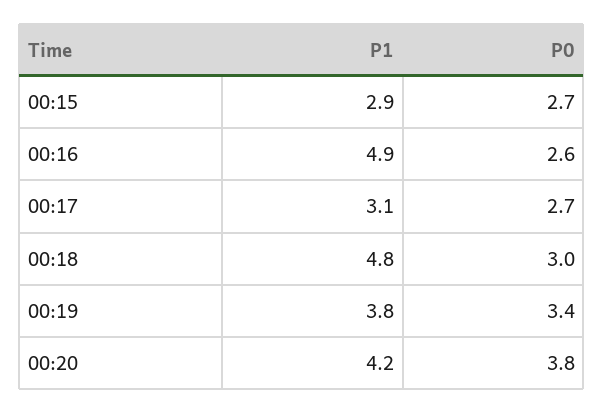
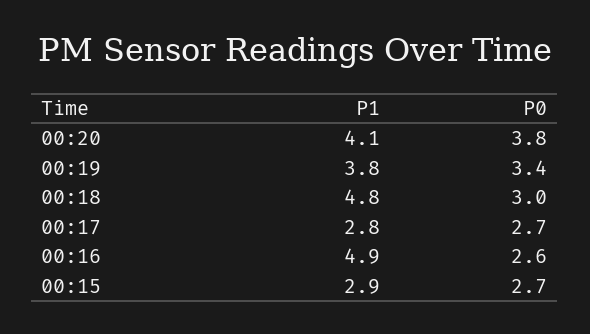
P1, 00:17: 3.1 -> 2.8
P1, 00:20: 4.2 -> 4.1

